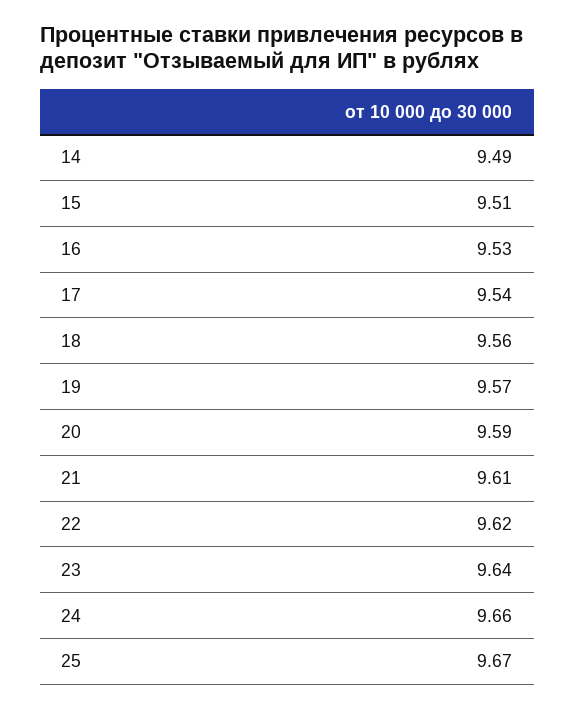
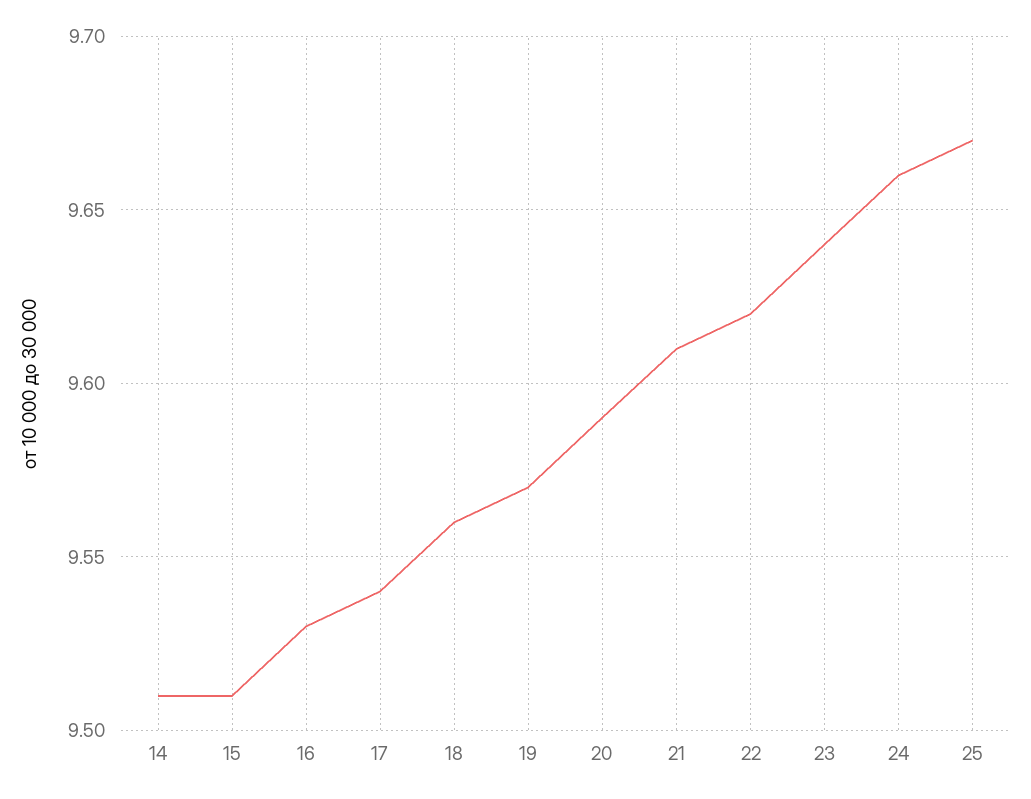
14: 9.49 -> 9.51

